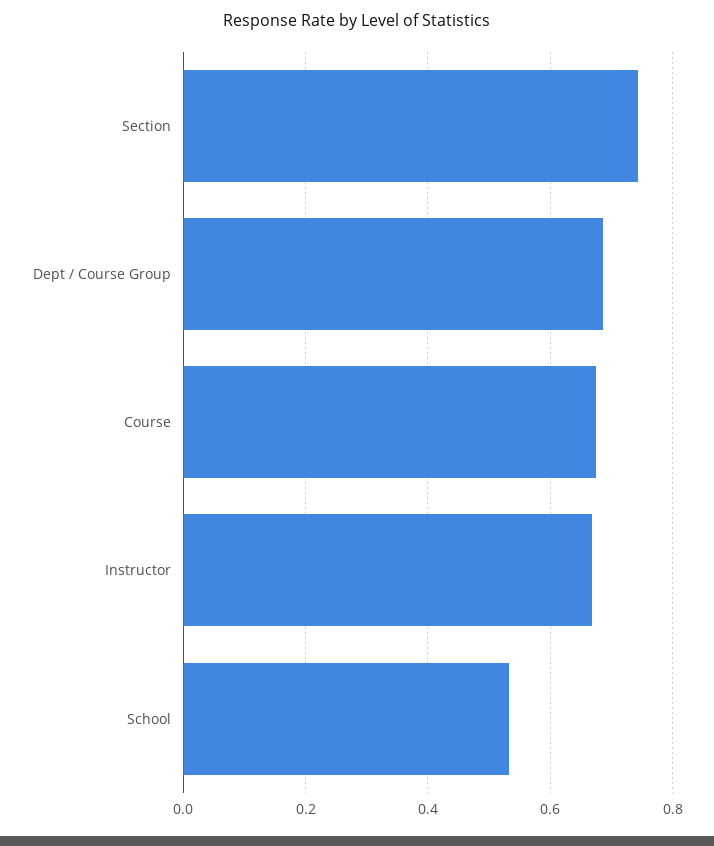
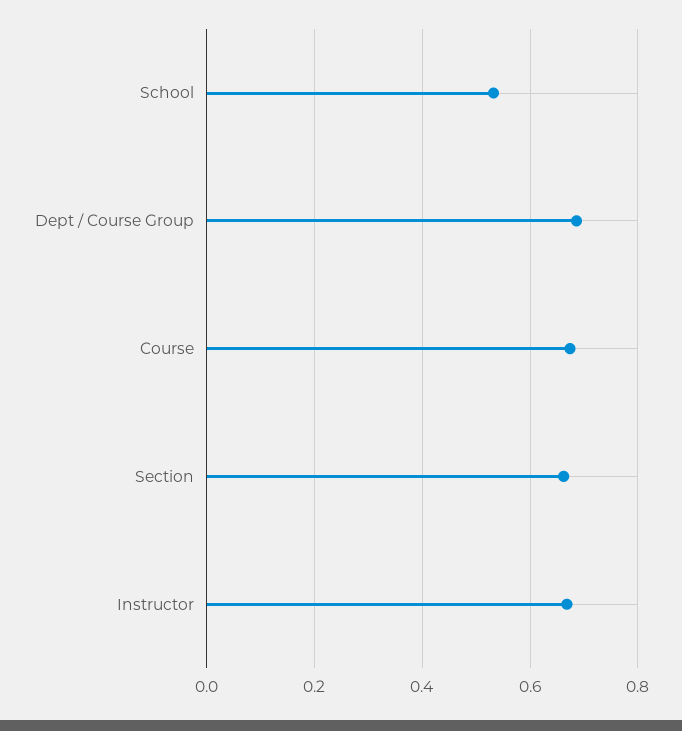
Section: 0.74 -> 0.66

